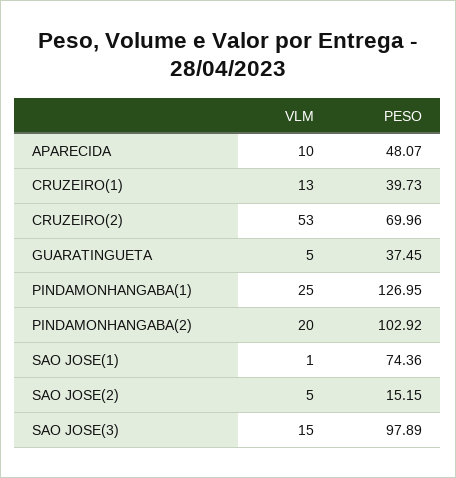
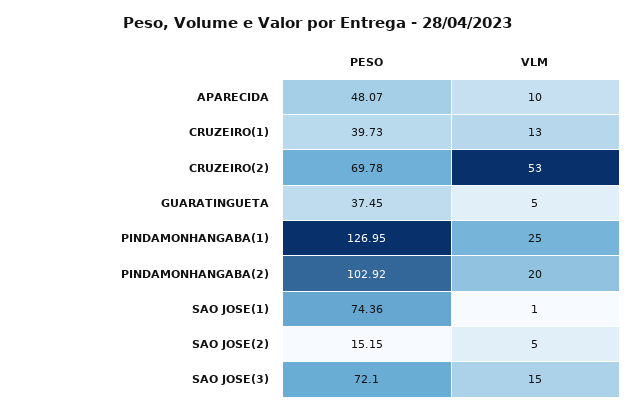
PESO, CRUZEIRO(2): 69.96 -> 69.78
PESO, SAO JOSE(3): 97.89 -> 72.1

